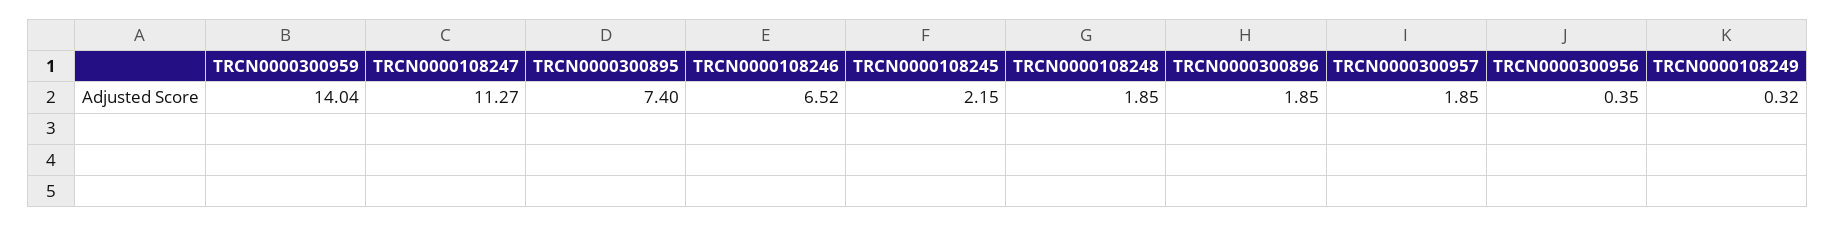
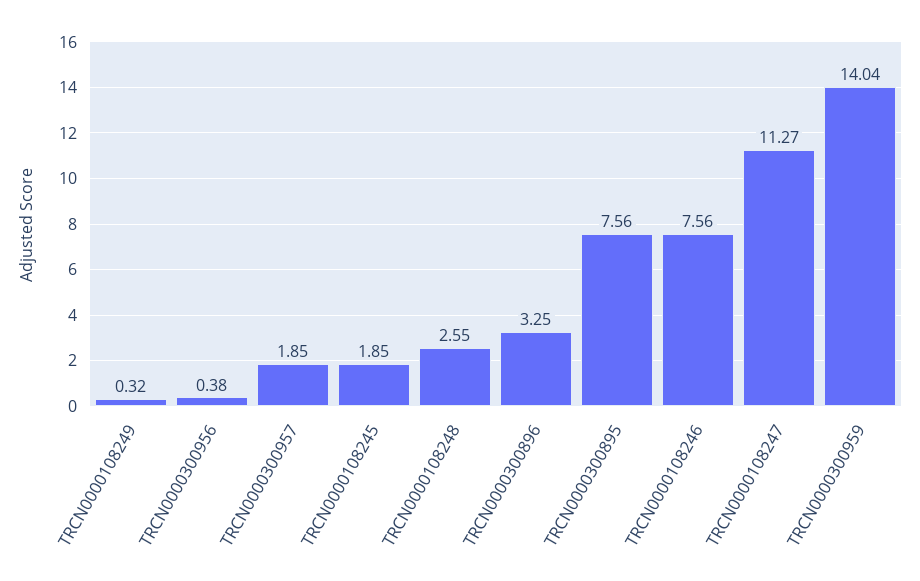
TRCN0000300895: 7.4 -> 7.56
TRCN0000108246: 6.52 -> 7.56
TRCN0000108245: 2.15 -> 1.85
TRCN0000108248: 1.85 -> 2.55
TRCN0000300896: 1.85 -> 3.25
TRCN0000300956: 0.35 -> 0.38

